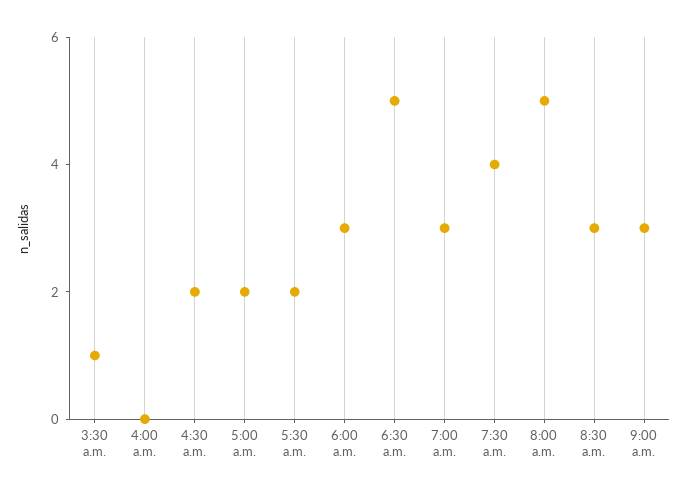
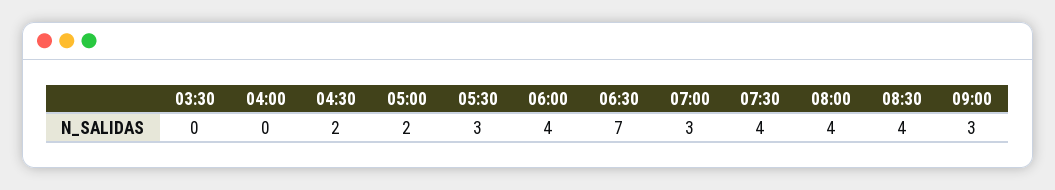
3:30 a.m.: 1 -> 0
5:30 a.m.: 2 -> 3
6:00 a.m.: 3 -> 4
6:30 a.m.: 5 -> 7
8:00 a.m.: 5 -> 4
8:30 a.m.: 3 -> 4

